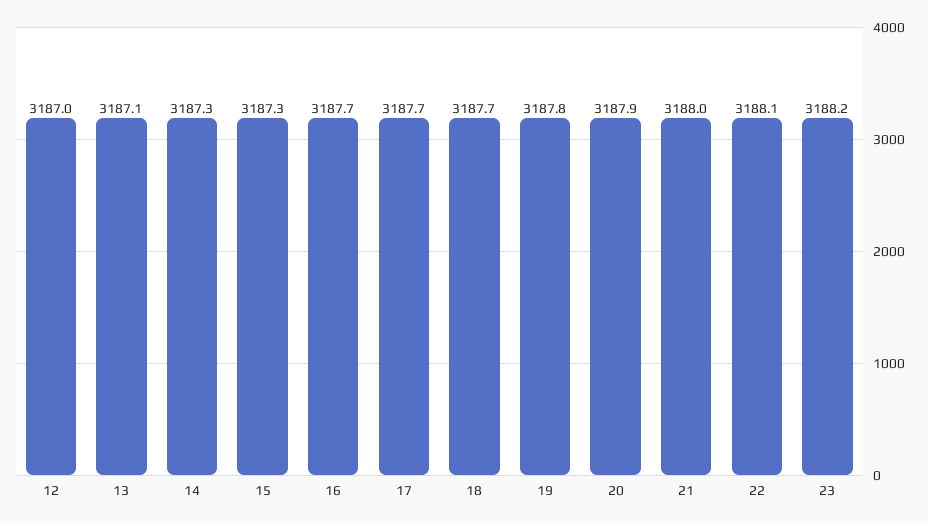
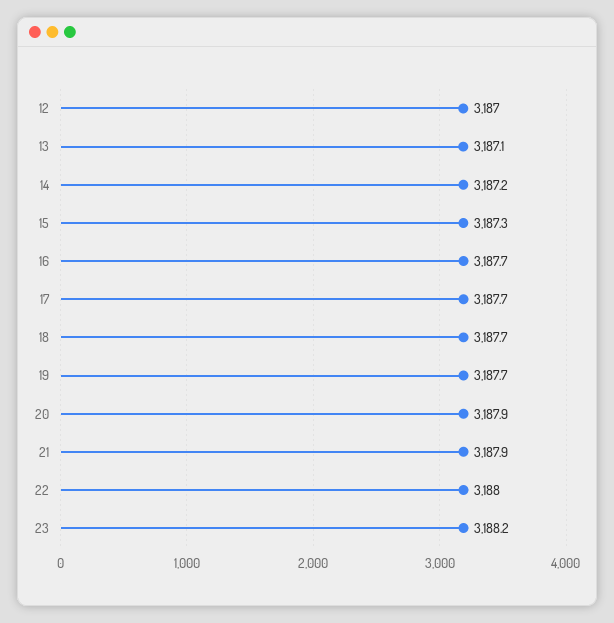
14: 3187.3 -> 3187.2
19: 3187.8 -> 3187.7
21: 3188 -> 3187.9
22: 3188.1 -> 3188

